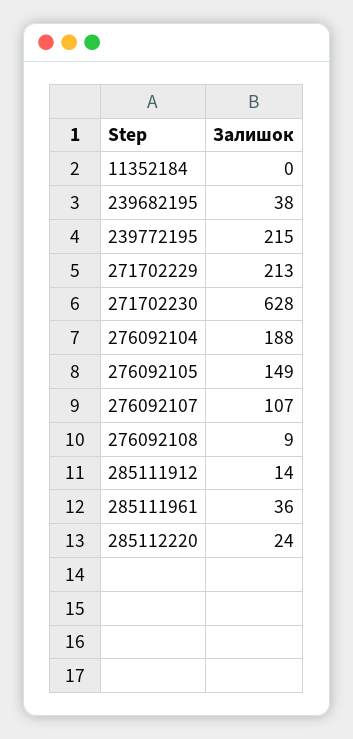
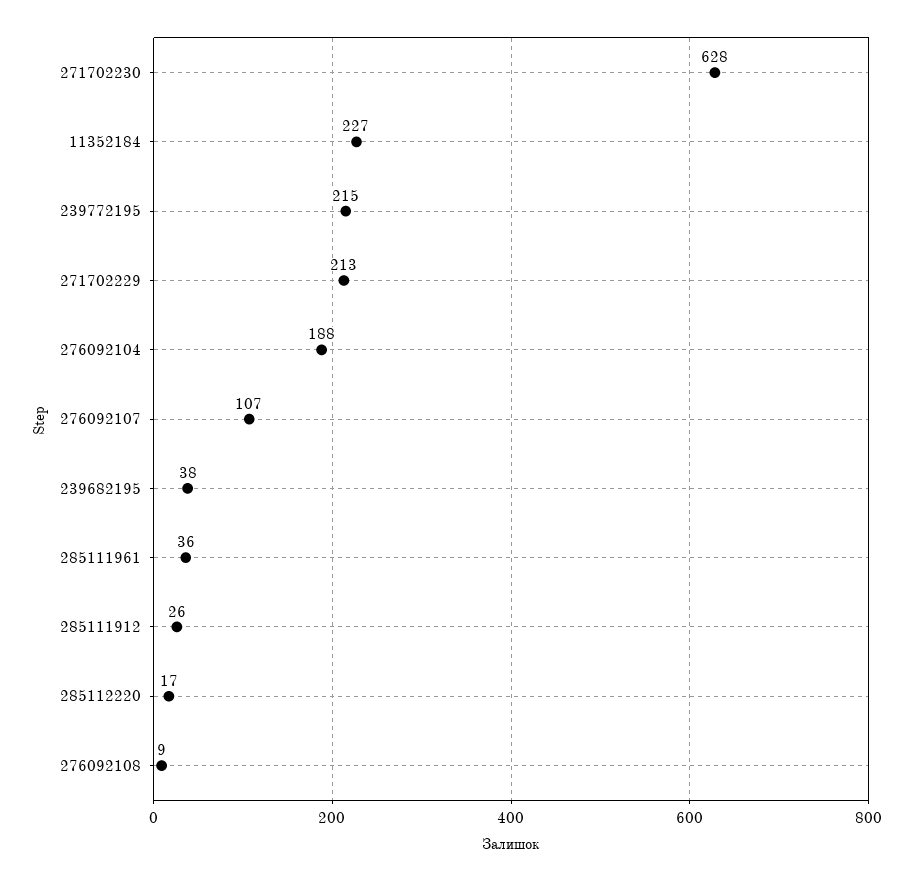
11352184: 0 -> 227
276092105: 149 -> none
285111912: 14 -> 26
285112220: 24 -> 17

